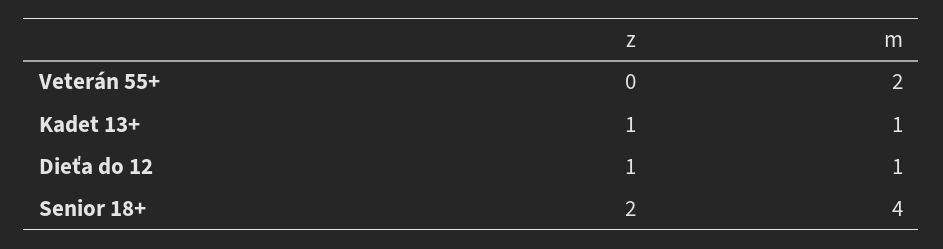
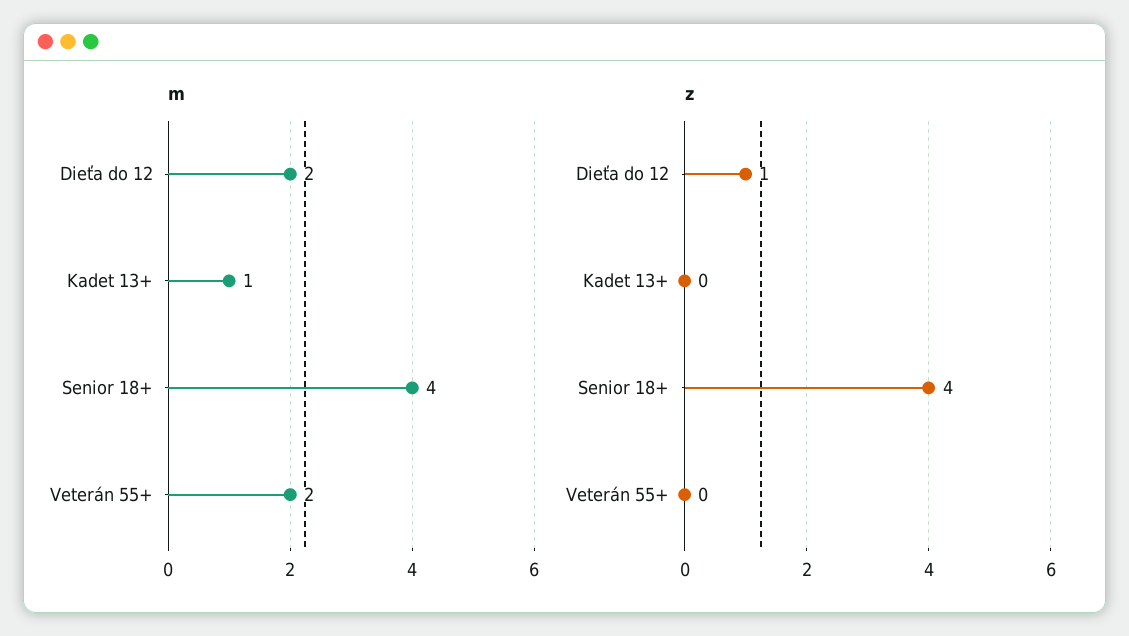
z, Kadet 13+: 1 -> 0
m, Dieťa do 12: 1 -> 2
z, Senior 18+: 2 -> 4

